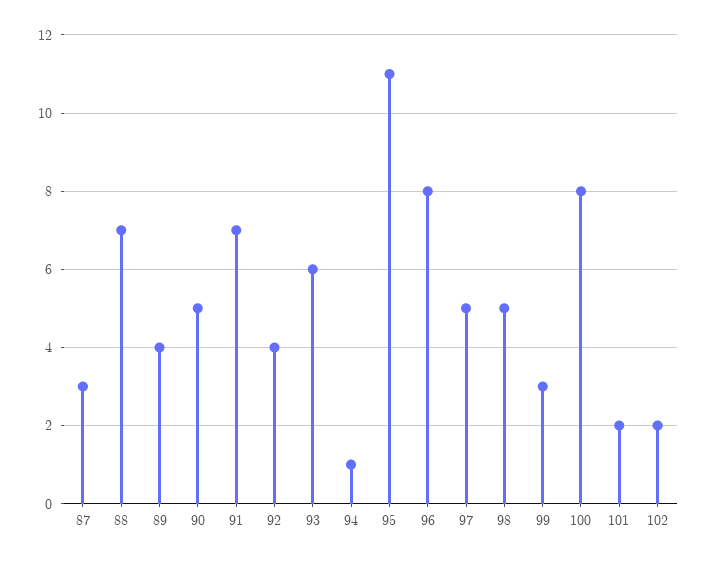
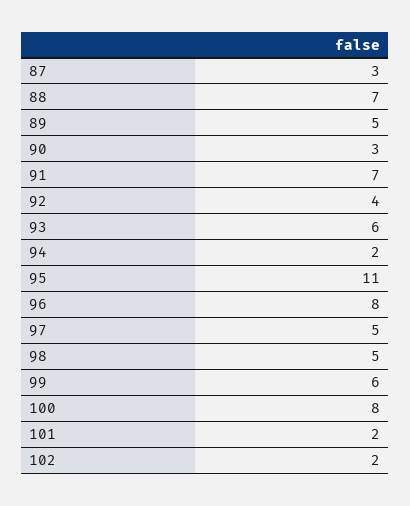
89: 4 -> 5
90: 5 -> 3
94: 1 -> 2
99: 3 -> 6

